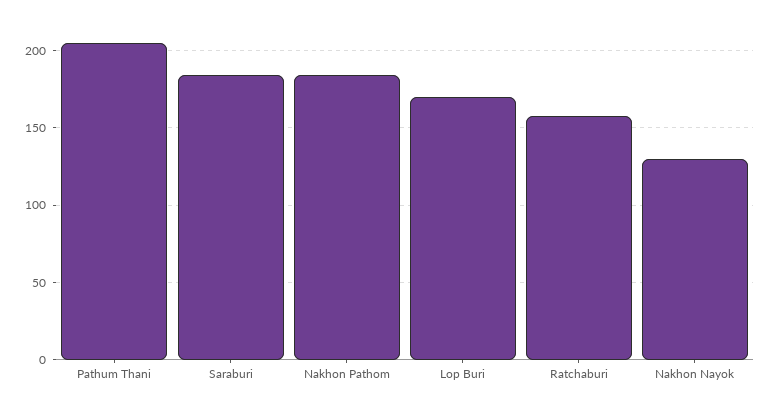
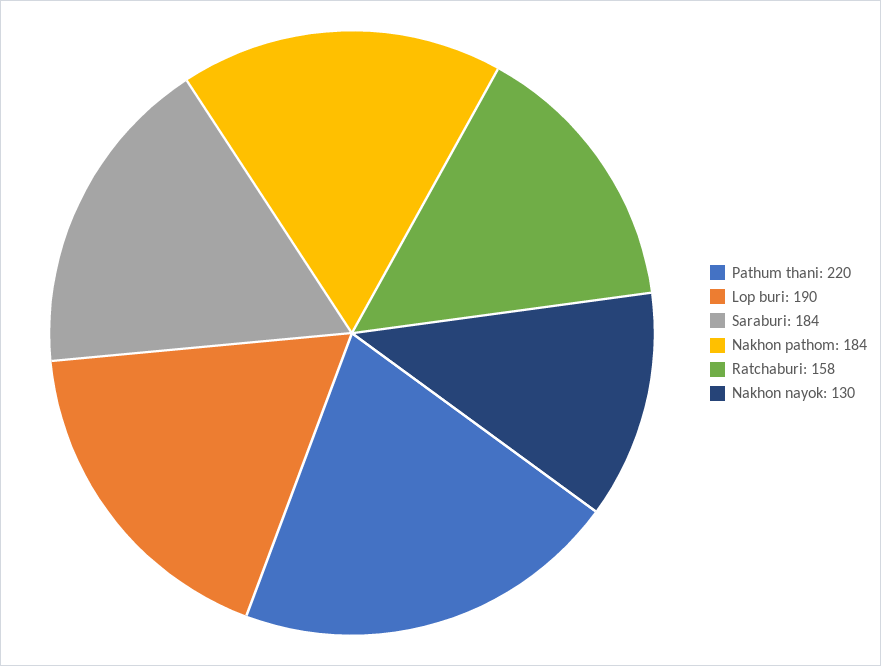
Pathum Thani: 205 -> 220
Lop Buri: 170 -> 190

